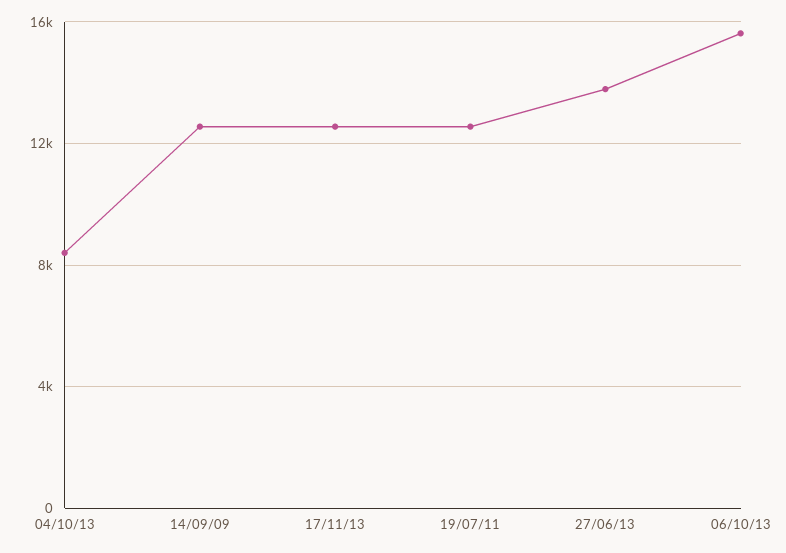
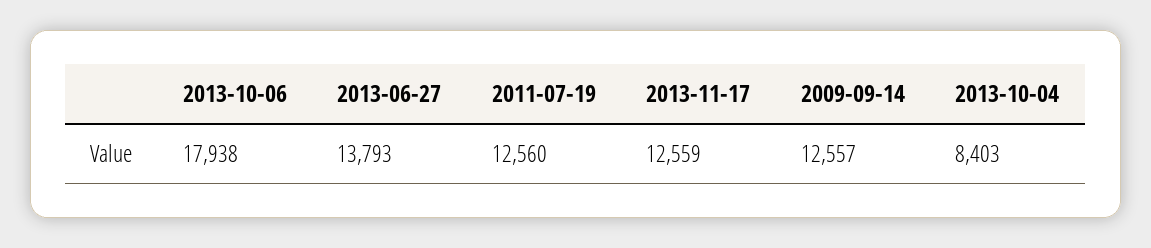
06/10/13: 15500 -> 17938

